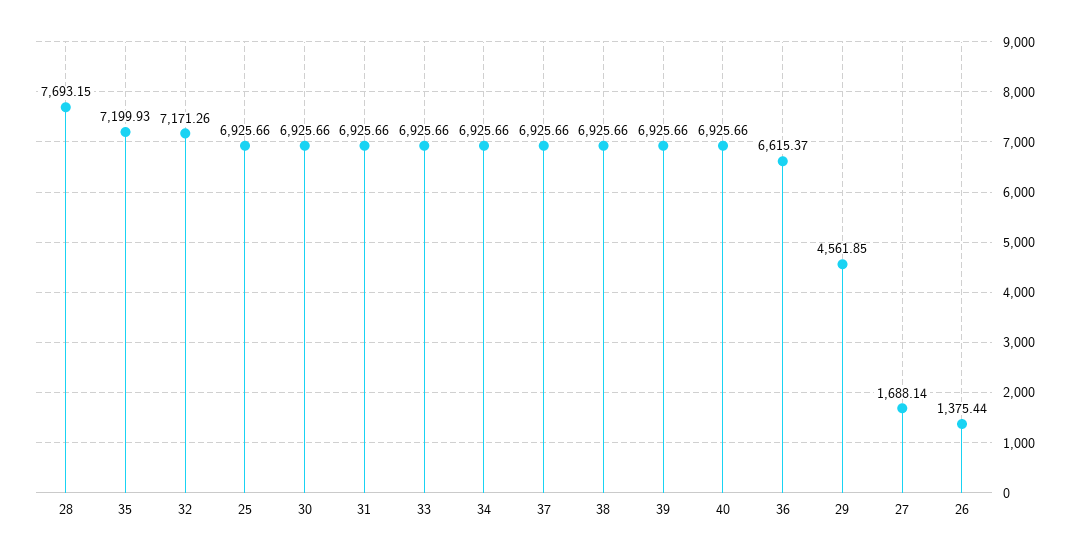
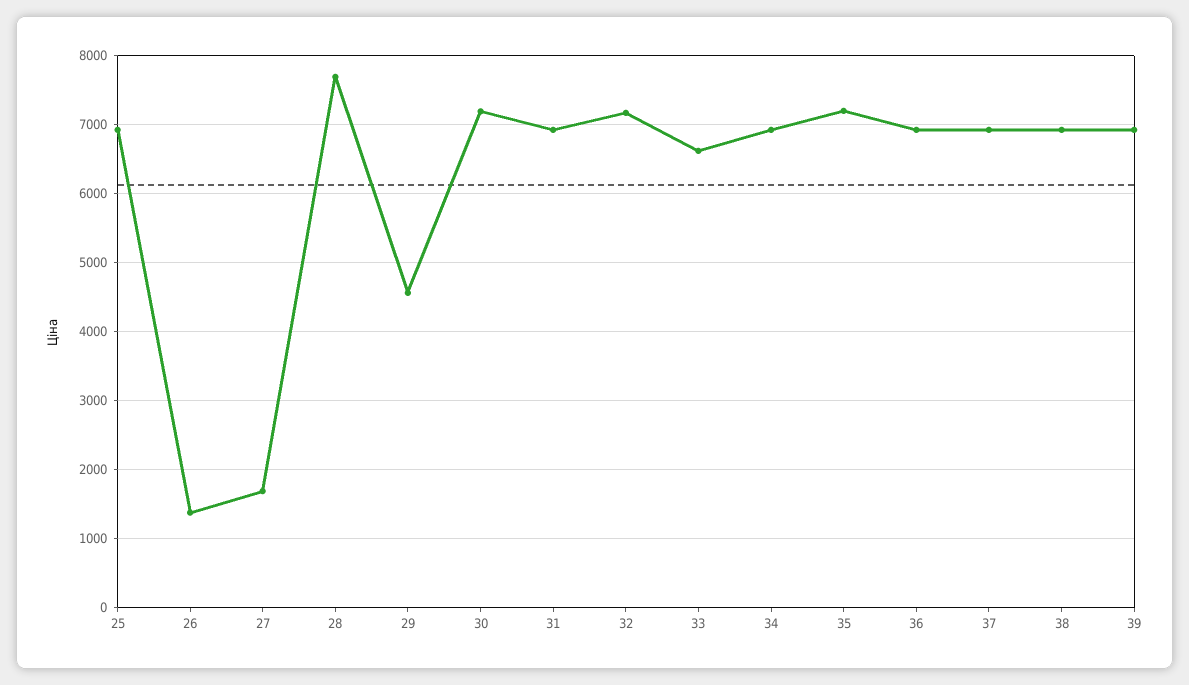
30: 6925.66 -> 7200
33: 6925.66 -> 6600
40: 6925.66 -> none
36: 6615.37 -> 6900

